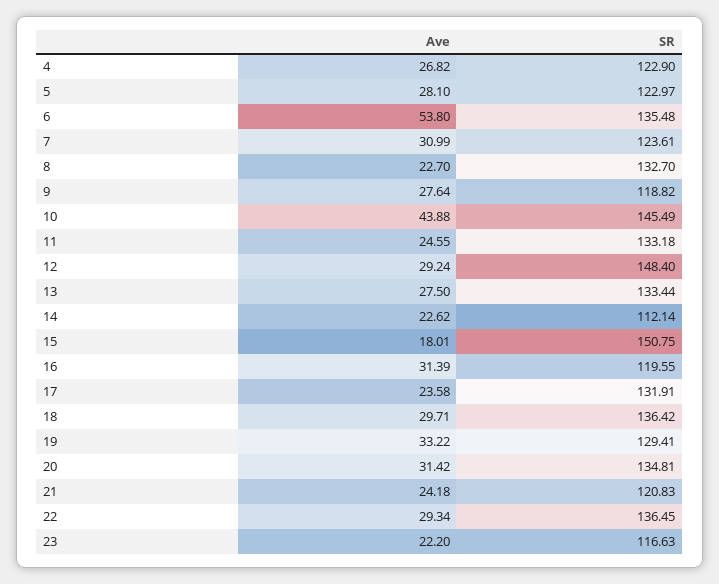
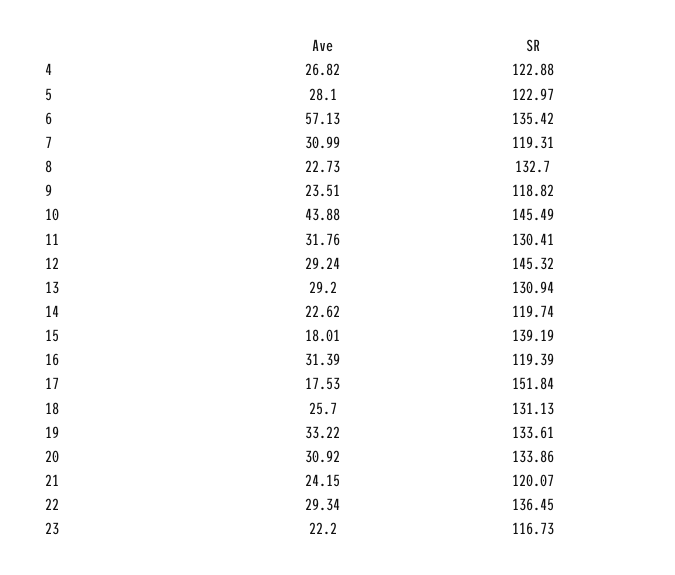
SR, 4: 122.9 -> 122.88
Ave, 6: 53.8 -> 57.13
SR, 6: 135.48 -> 135.42
SR, 7: 123.61 -> 119.31
Ave, 8: 22.7 -> 22.73
Ave, 9: 27.64 -> 23.51
Ave, 11: 24.55 -> 31.76
SR, 11: 133.18 -> 130.41
SR, 12: 148.4 -> 145.32
Ave, 13: 27.5 -> 29.2
SR, 13: 133.44 -> 130.94
SR, 14: 112.14 -> 119.74
SR, 15: 150.75 -> 139.19
SR, 16: 119.55 -> 119.39
Ave, 17: 23.58 -> 17.53
SR, 17: 131.91 -> 151.84
Ave, 18: 29.71 -> 25.7
SR, 18: 136.42 -> 131.13
SR, 19: 129.41 -> 133.61
Ave, 20: 31.42 -> 30.92
SR, 20: 134.81 -> 133.86
Ave, 21: 24.18 -> 24.15
SR, 21: 120.83 -> 120.07
SR, 23: 116.63 -> 116.73

